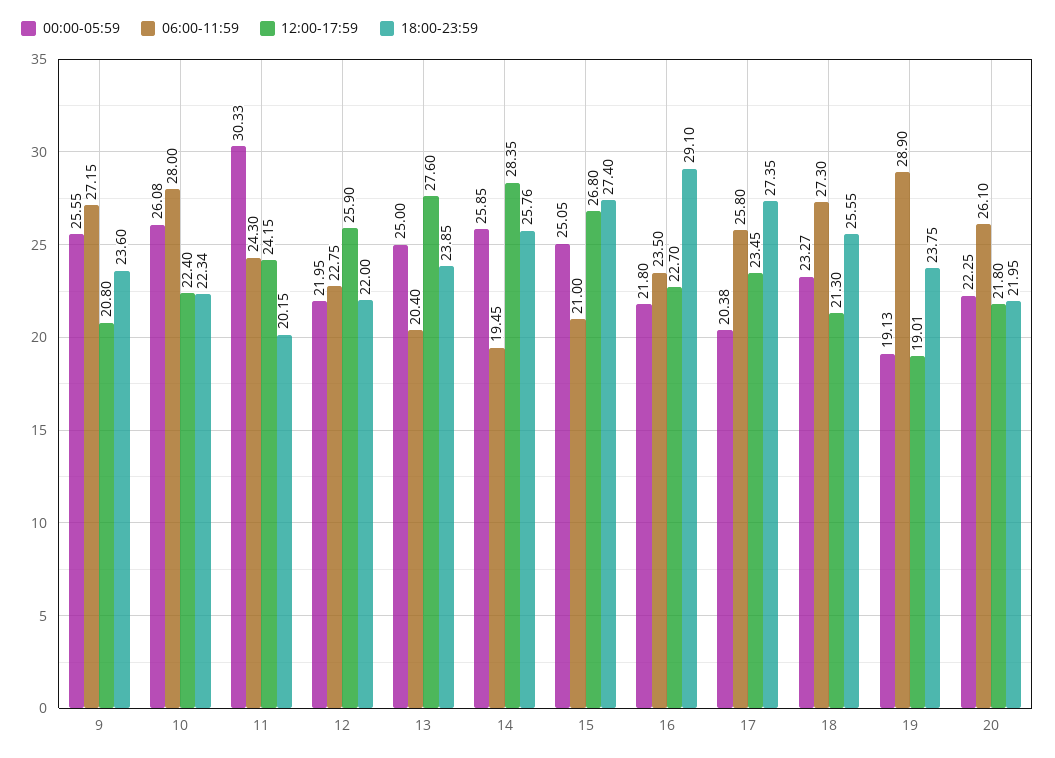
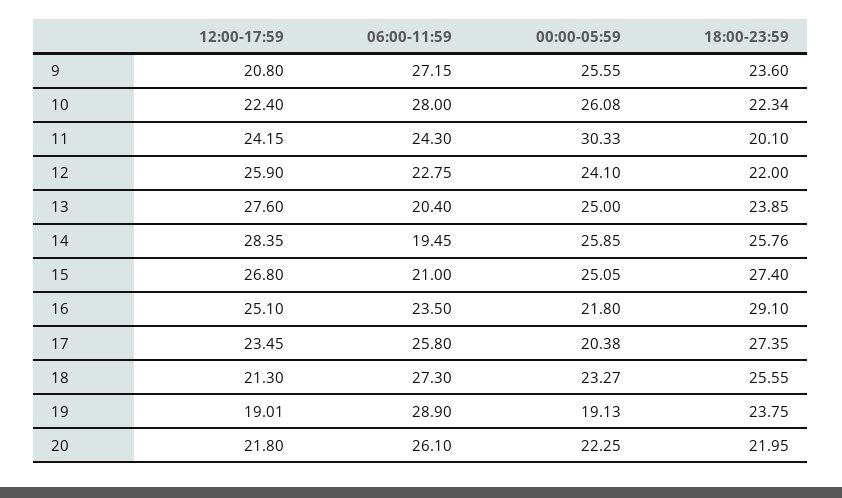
18:00-23:59, 11: 20.15 -> 20.1
00:00-05:59, 12: 21.95 -> 24.1
12:00-17:59, 16: 22.7 -> 25.1

